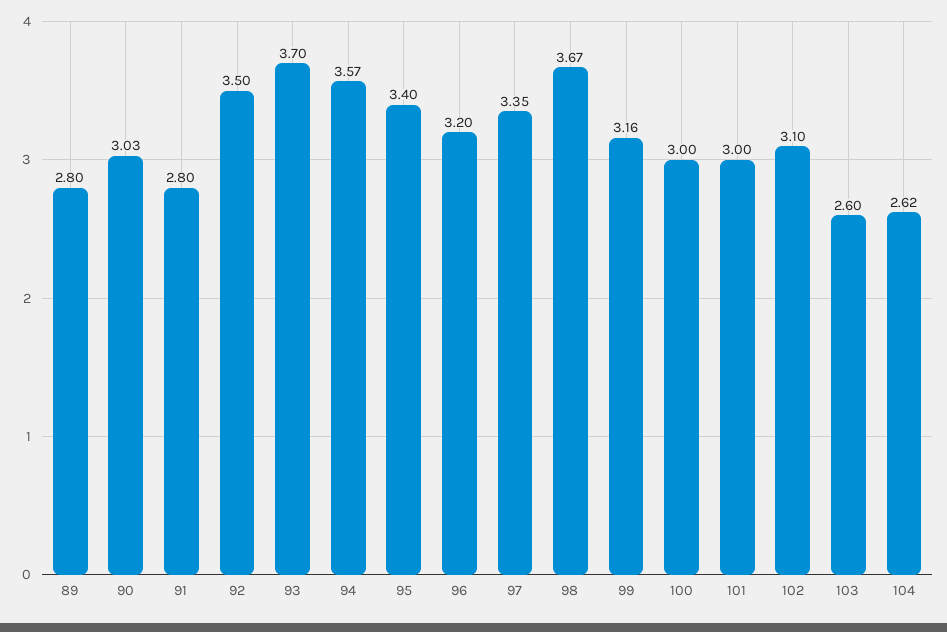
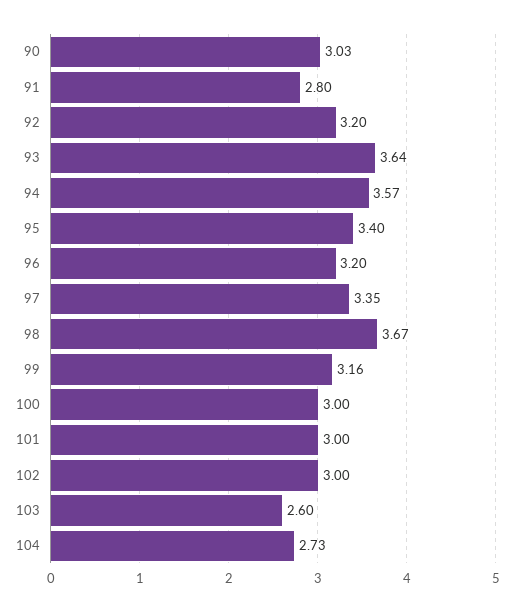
89: 2.8 -> none
92: 3.5 -> 3.2
93: 3.7 -> 3.64
102: 3.1 -> 3
104: 2.62 -> 2.73

